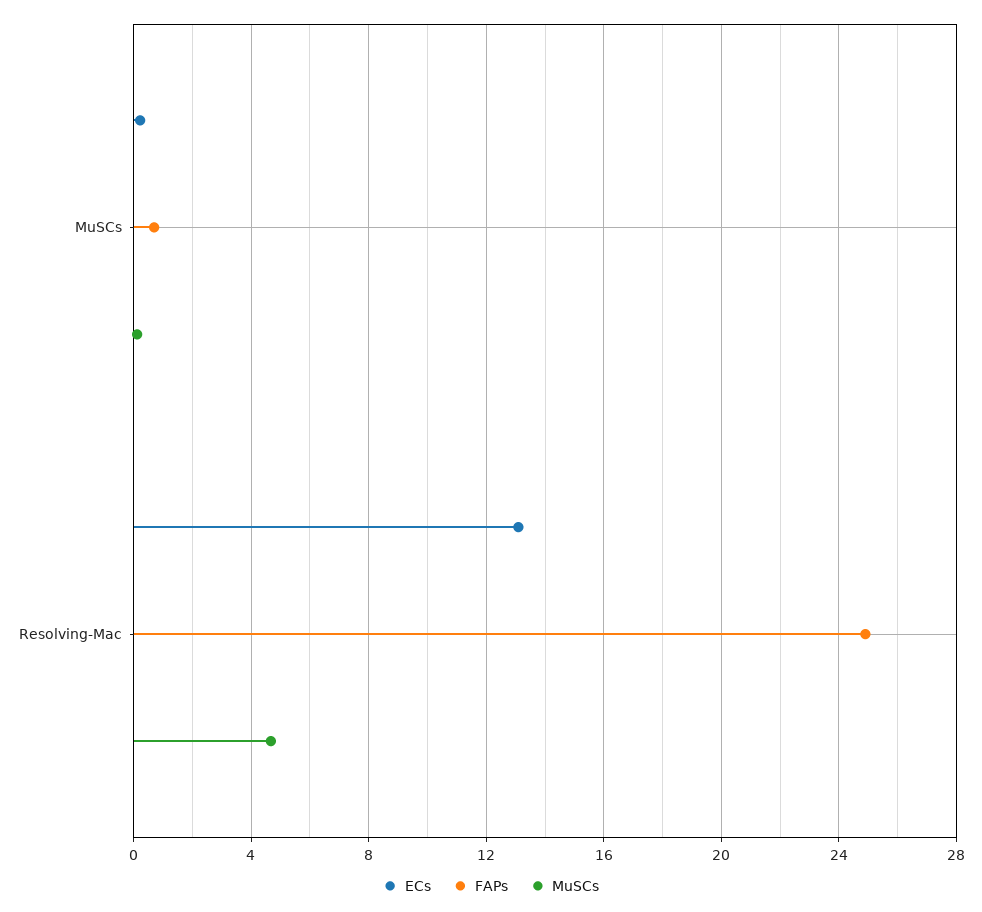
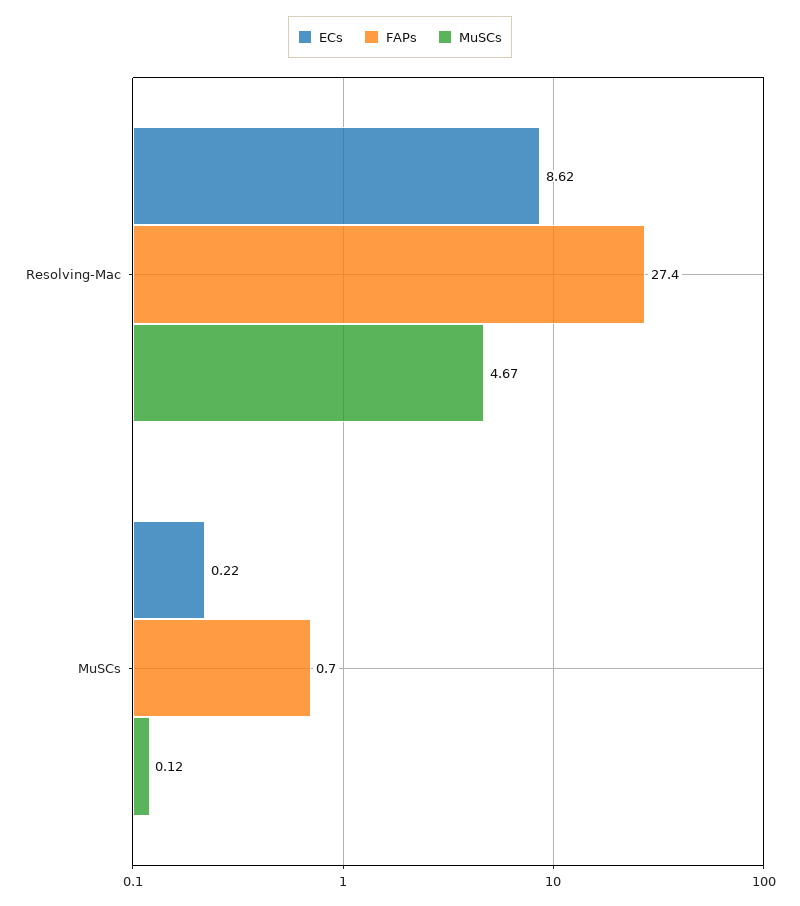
ECs, Resolving-Mac: 13 -> 8.62
FAPs, Resolving-Mac: 25 -> 27.4

